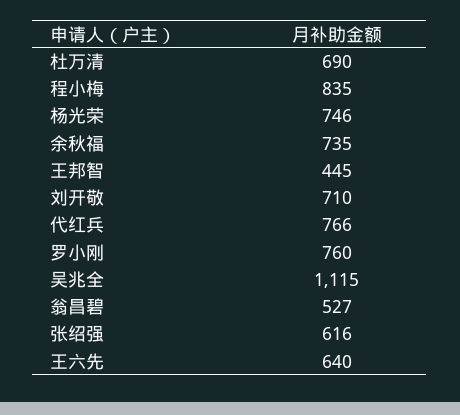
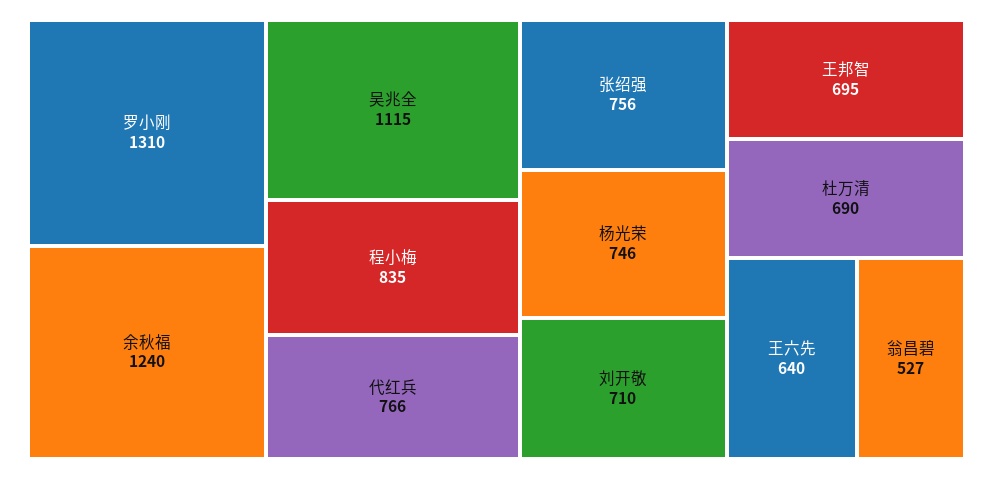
余秋福: 735 -> 1240
王邦智: 445 -> 695
罗小刚: 760 -> 1310
张绍强: 616 -> 756

